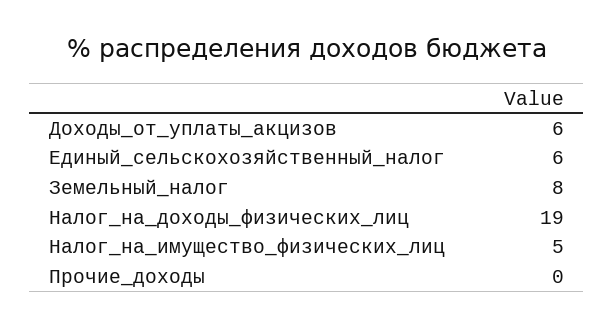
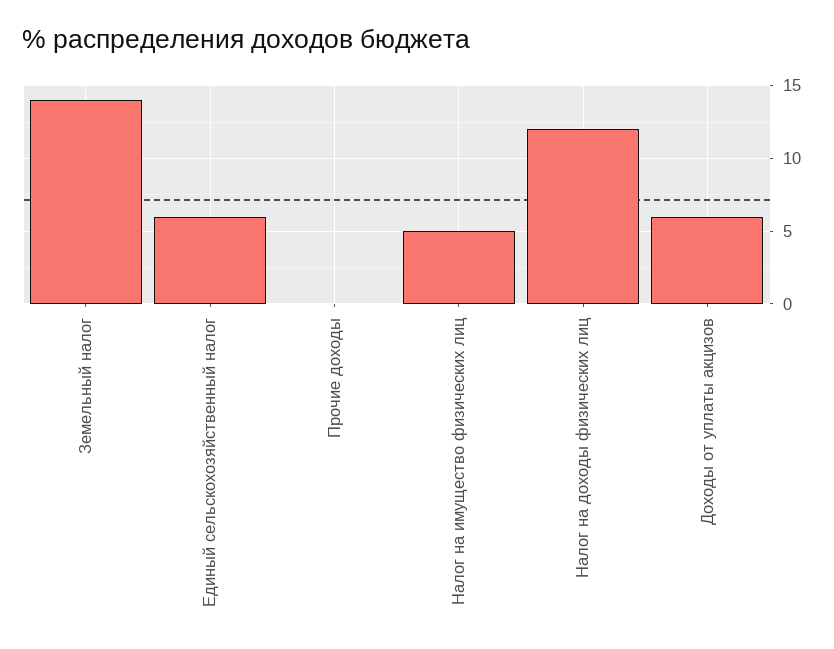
Земельный_налог: 8 -> 14
Налог_на_доходы_физических_лиц: 19 -> 12

